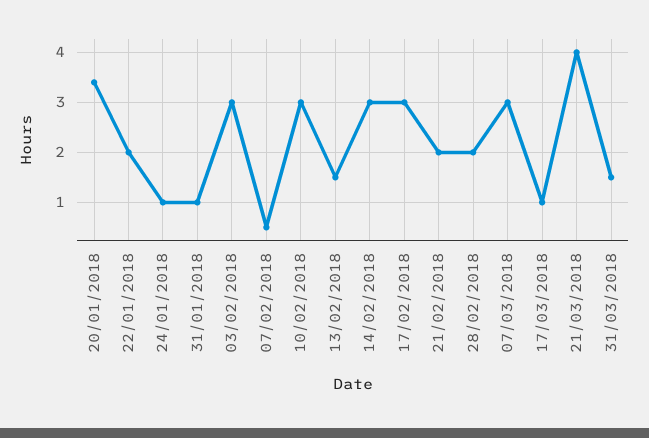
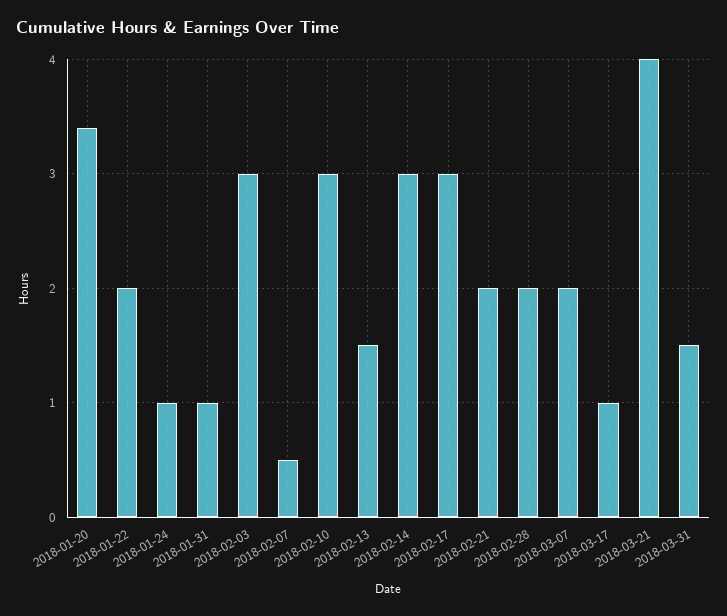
07/03/2018: 3 -> 2

